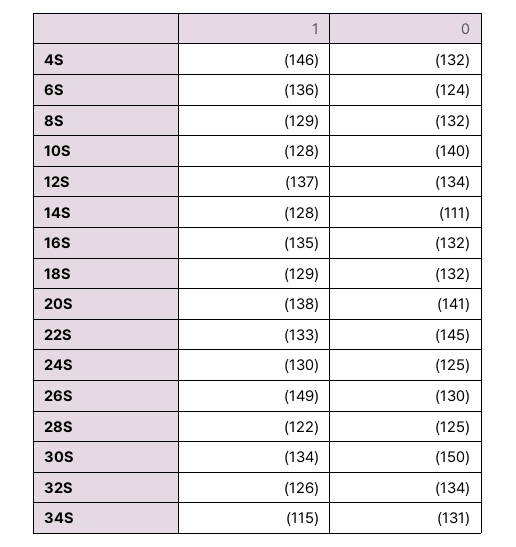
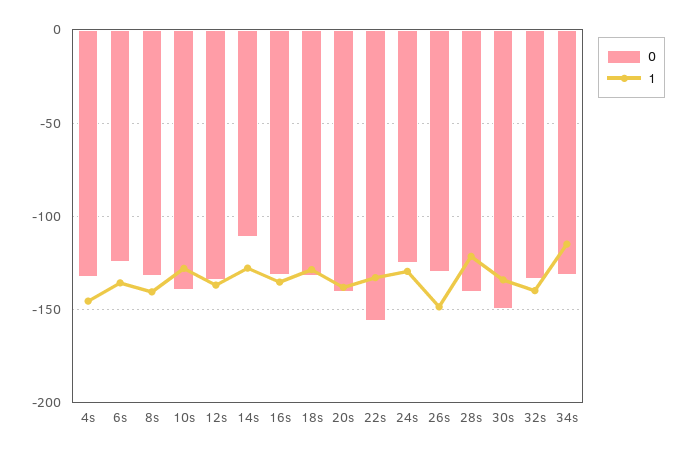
1, 8S: -129 -> -140
0, 22S: -145 -> -155
0, 28S: -125 -> -140
1, 32S: -126 -> -140

